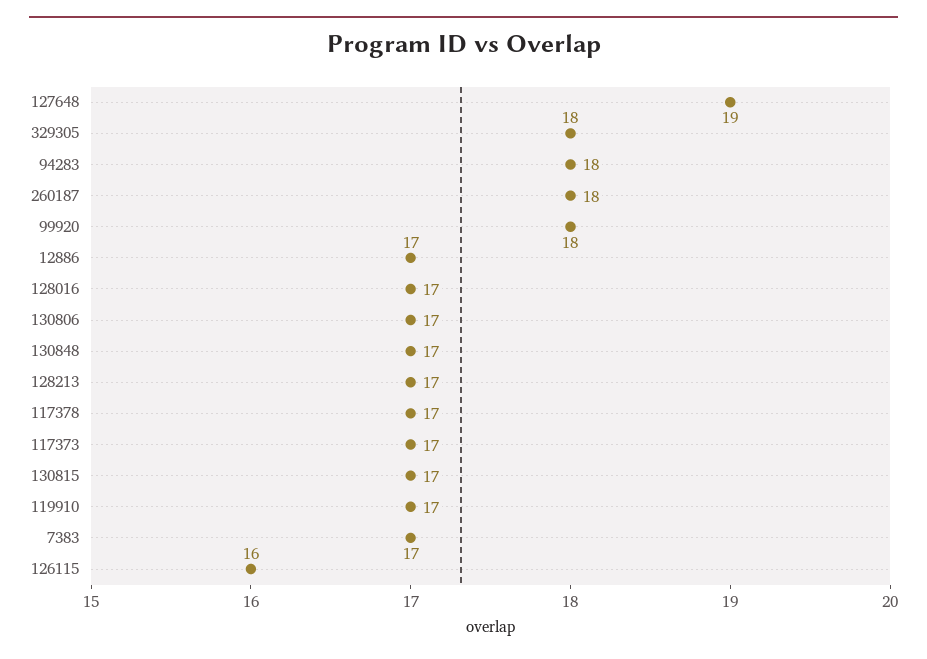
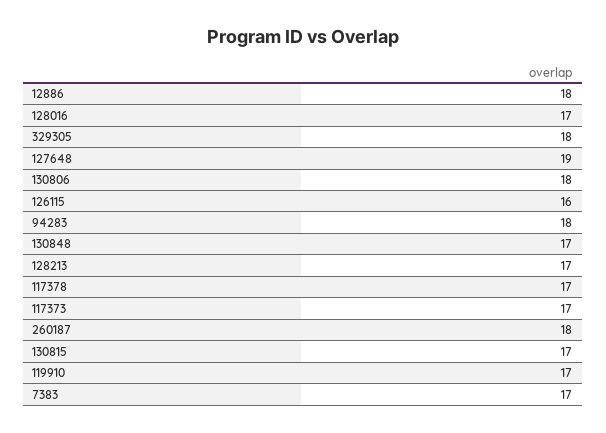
99920: 18 -> none
12886: 17 -> 18
130806: 17 -> 18

